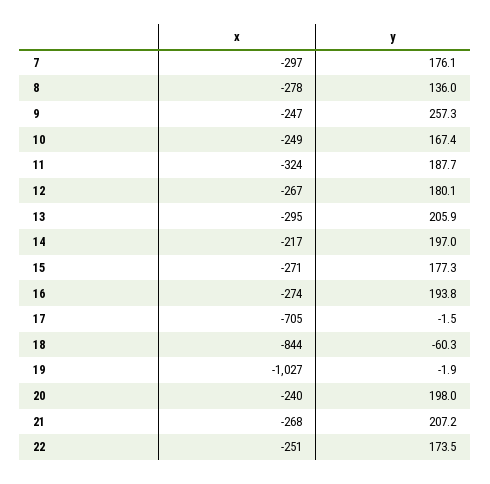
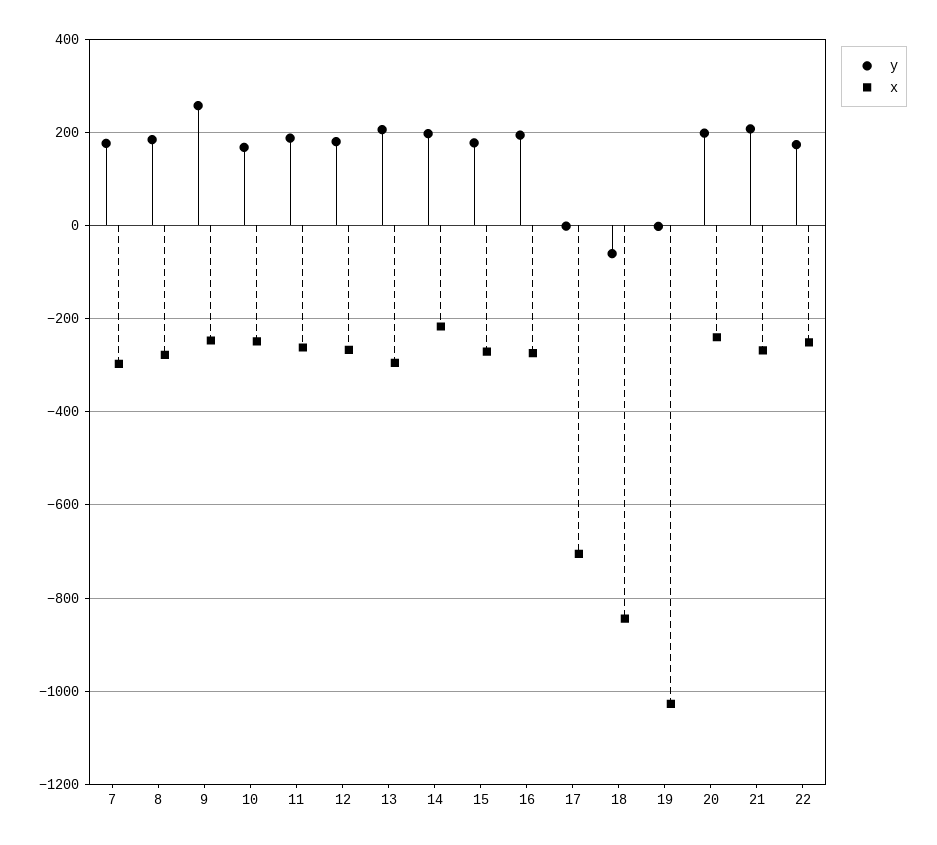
y, 8: 136 -> 180
x, 11: -324 -> -260

